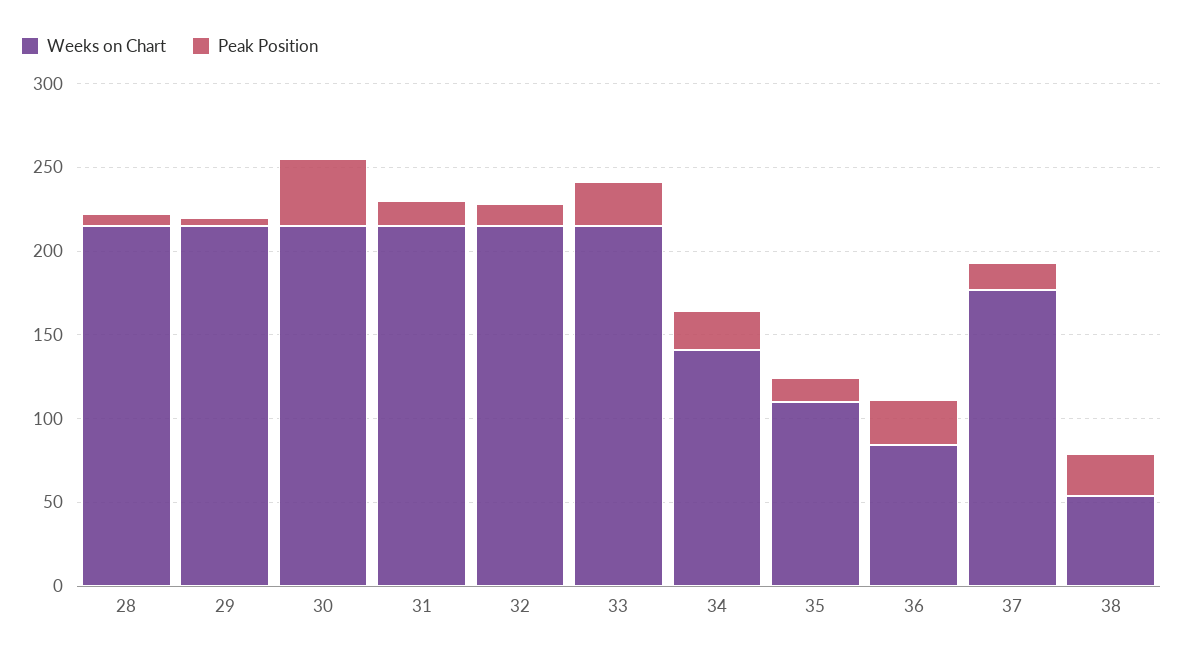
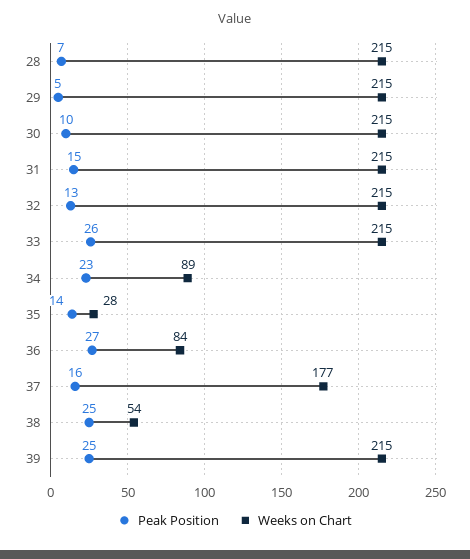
Peak Position, 30: 40 -> 10
Weeks on Chart, 34: 140 -> 89
Weeks on Chart, 35: 110 -> 28
Peak Position, 39: none -> 25
Weeks on Chart, 39: none -> 215

